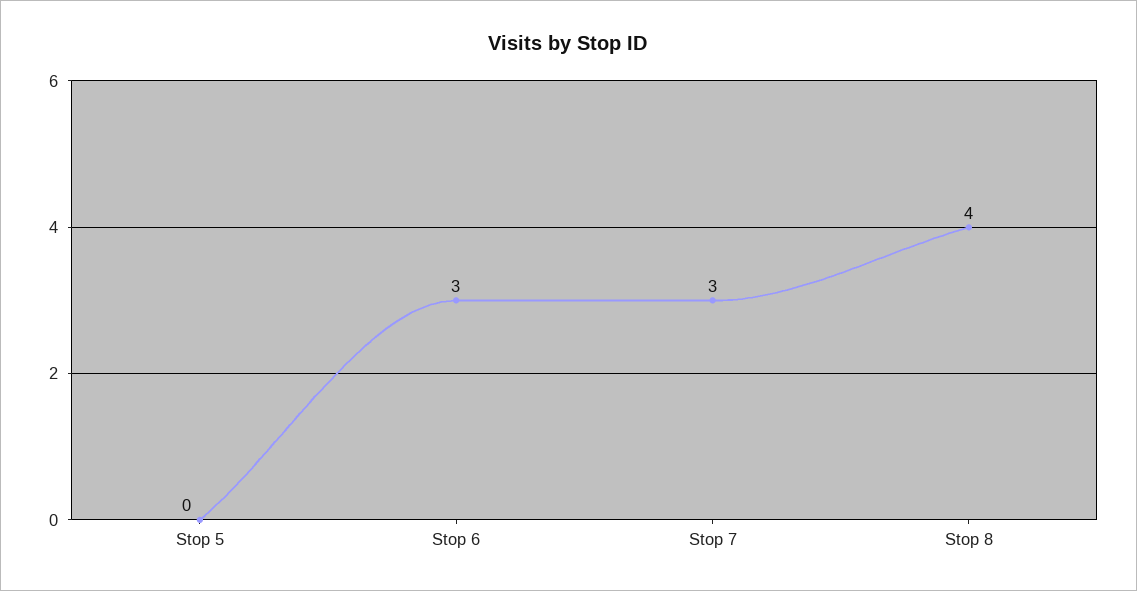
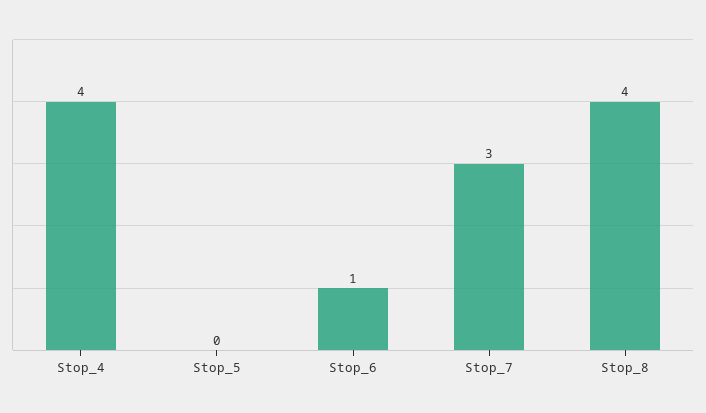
Stop 6: 3 -> 1
Stop_4: none -> 4

